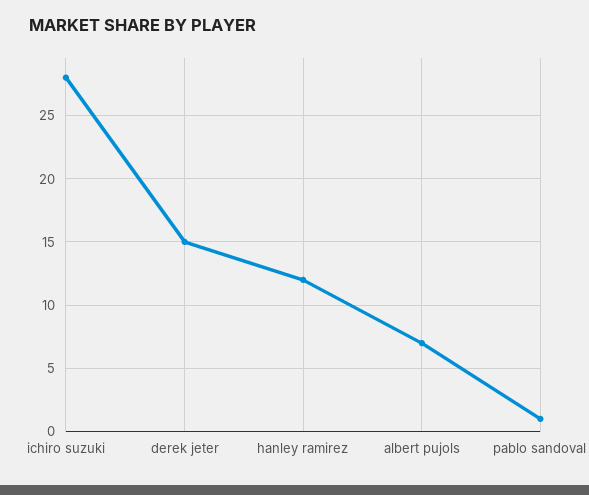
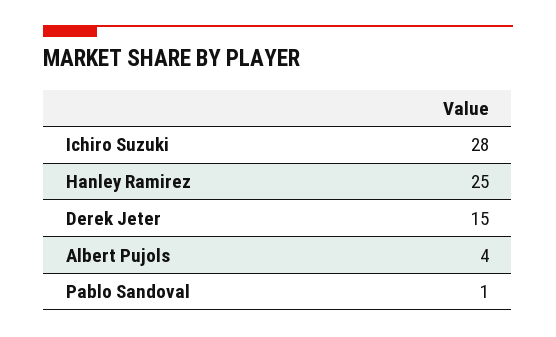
hanley ramirez: 12 -> 25
albert pujols: 7 -> 4

